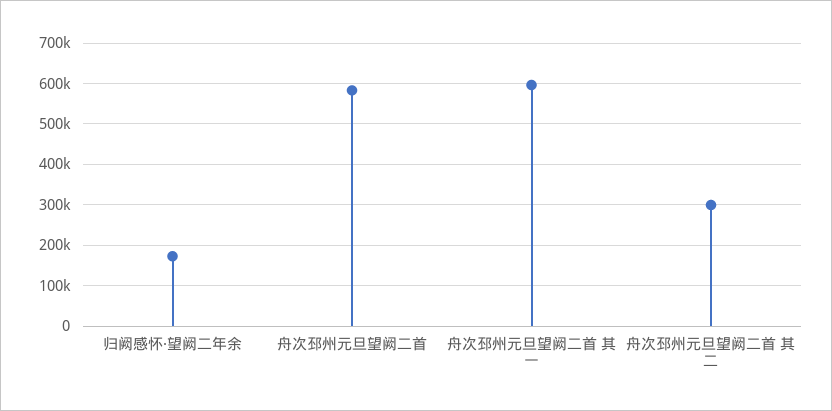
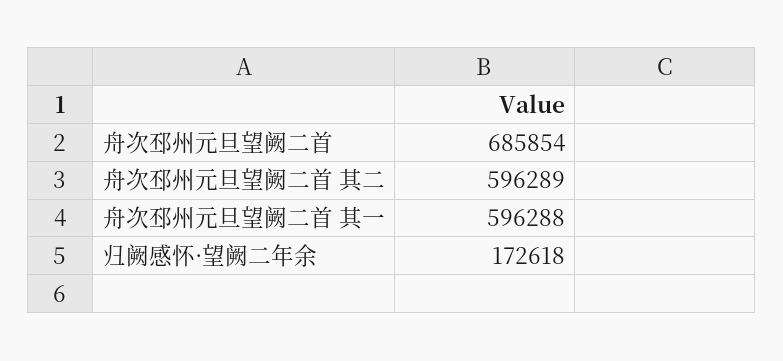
舟次邳州元旦望阙二首: 580000 -> 685854
舟次邳州元旦望阙二首 其二: 300000 -> 596289

